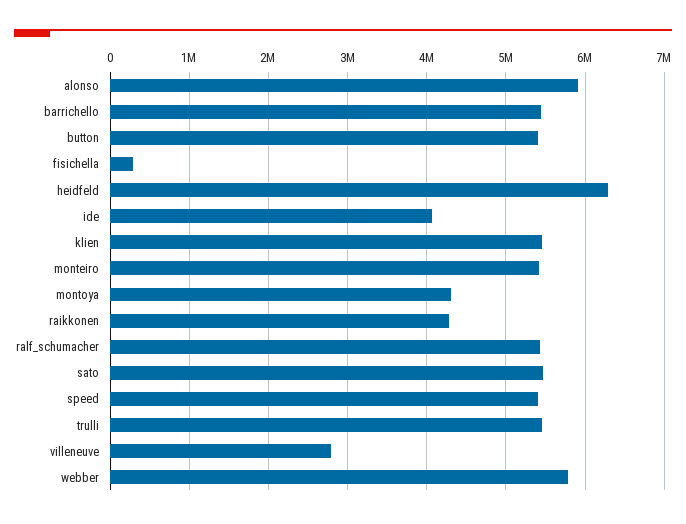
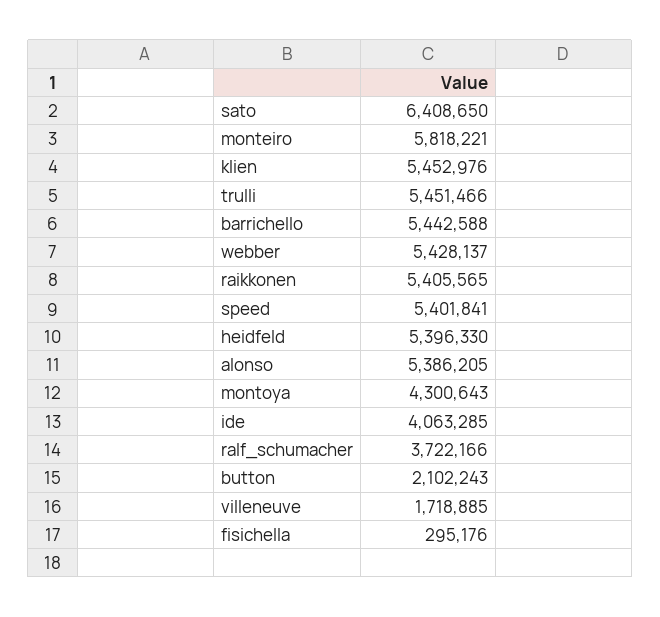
alonso: 5900000 -> 5386205
button: 5400000 -> 2102243
heidfeld: 6300000 -> 5396330
monteiro: 5400000 -> 5818221
raikkonen: 4300000 -> 5405565
ralf_schumacher: 5400000 -> 3722166
sato: 5500000 -> 6408650
villeneuve: 2800000 -> 1718885
webber: 5800000 -> 5428137

